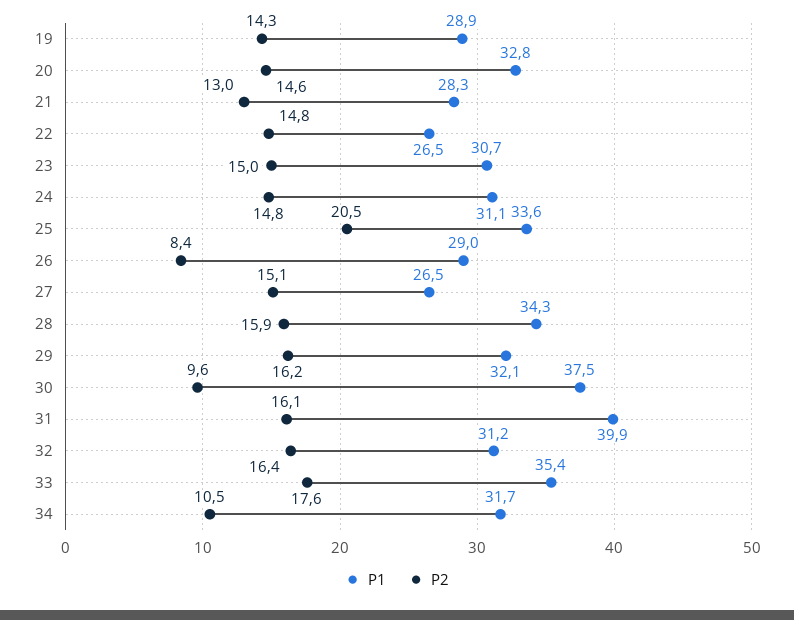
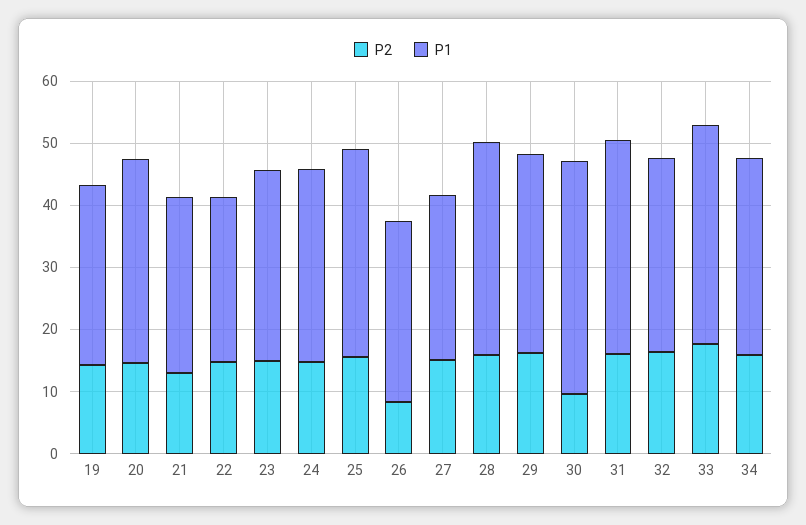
P2, 25: 20.5 -> 16
P1, 31: 39.9 -> 34
P2, 34: 10.5 -> 16

